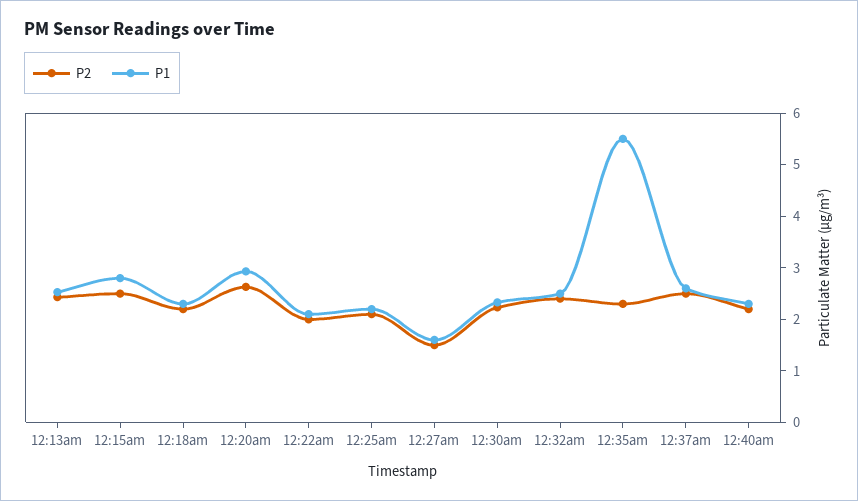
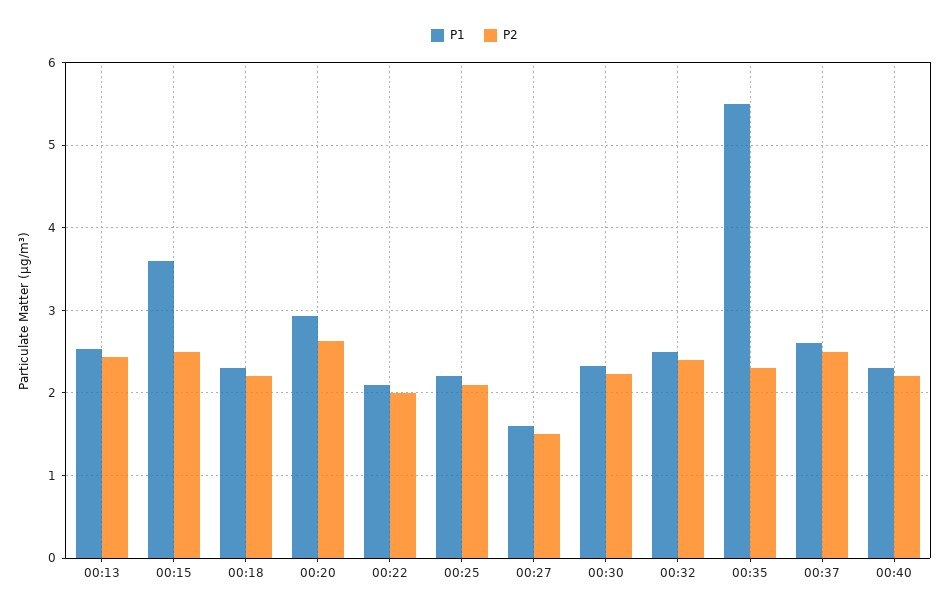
P1, 12:15am: 2.8 -> 3.6

